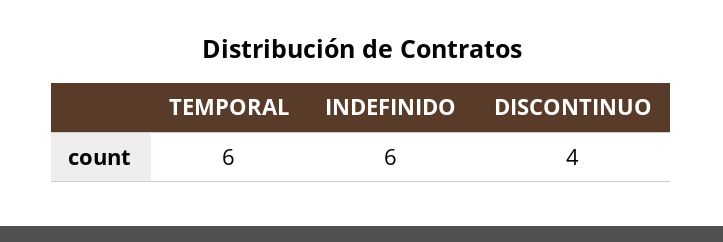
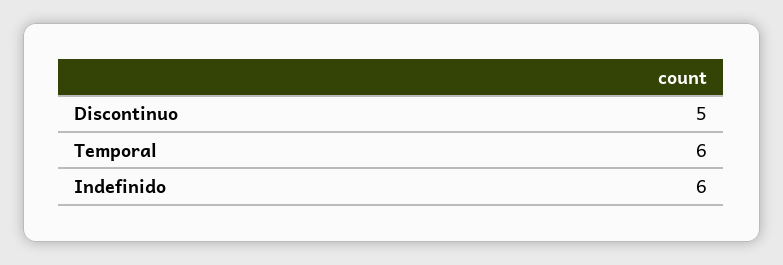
DISCONTINUO: 4 -> 5

